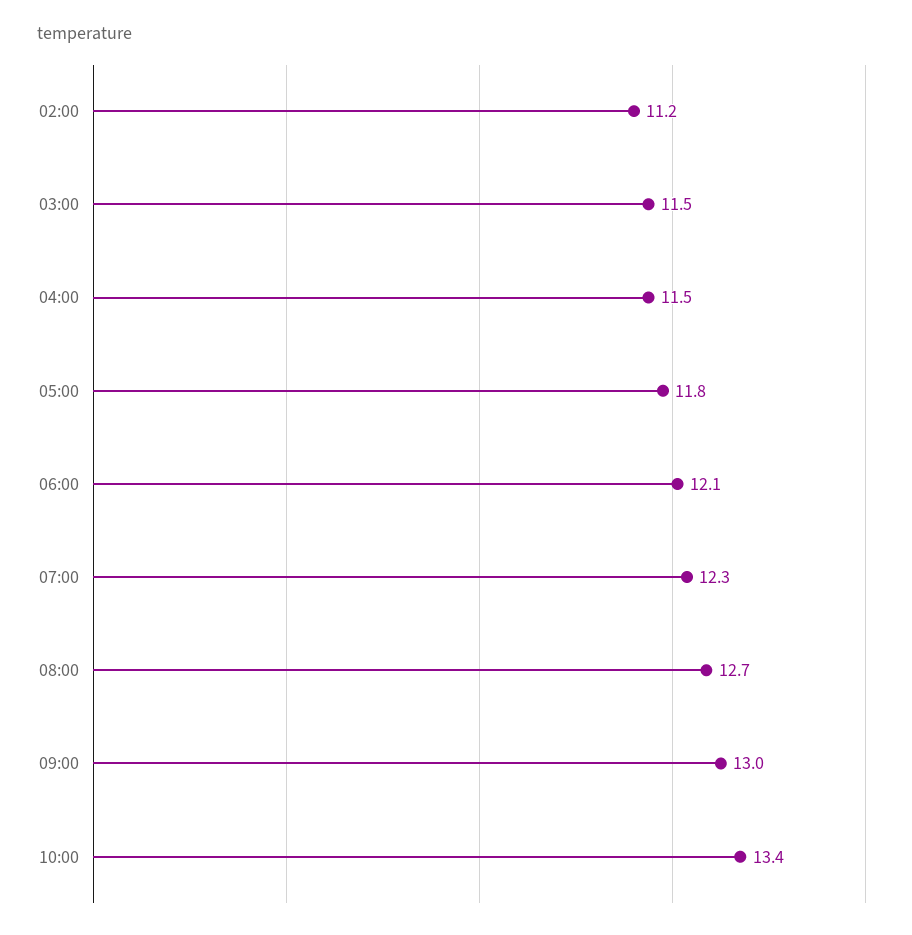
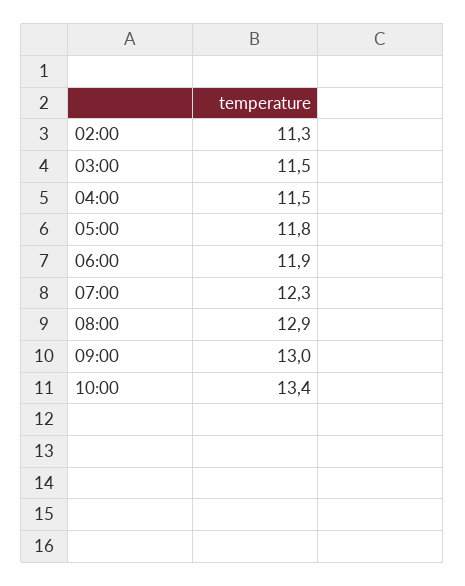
02:00: 11.2 -> 11.3
06:00: 12.1 -> 11.9
08:00: 12.7 -> 12.9

